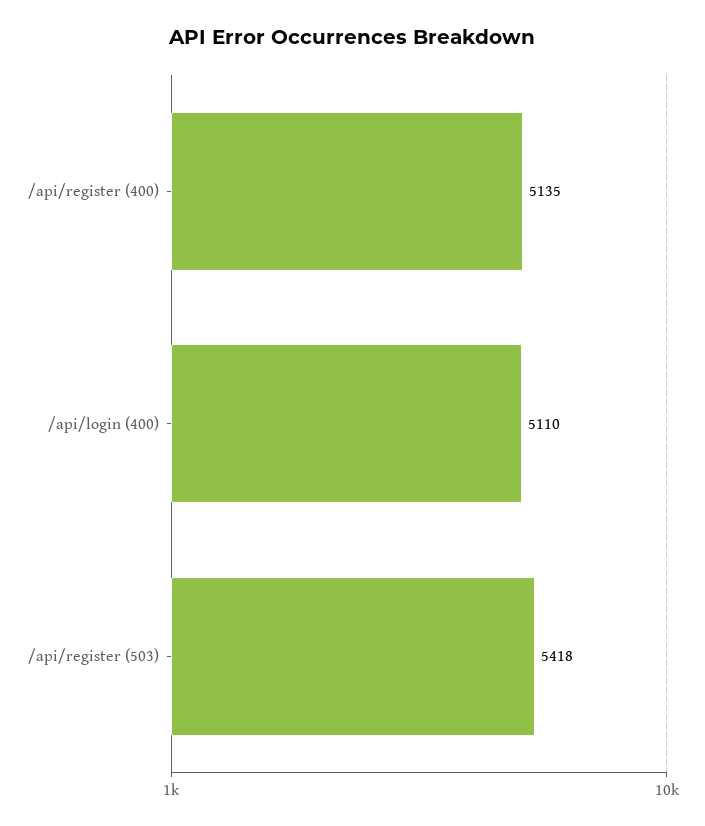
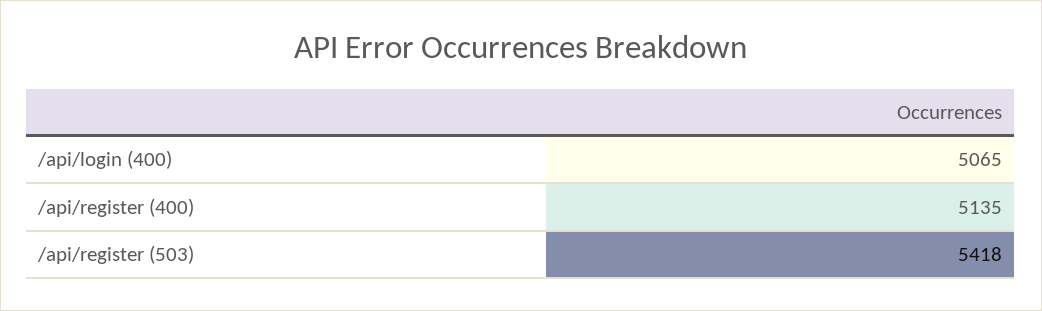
/api/login (400): 5110 -> 5065

